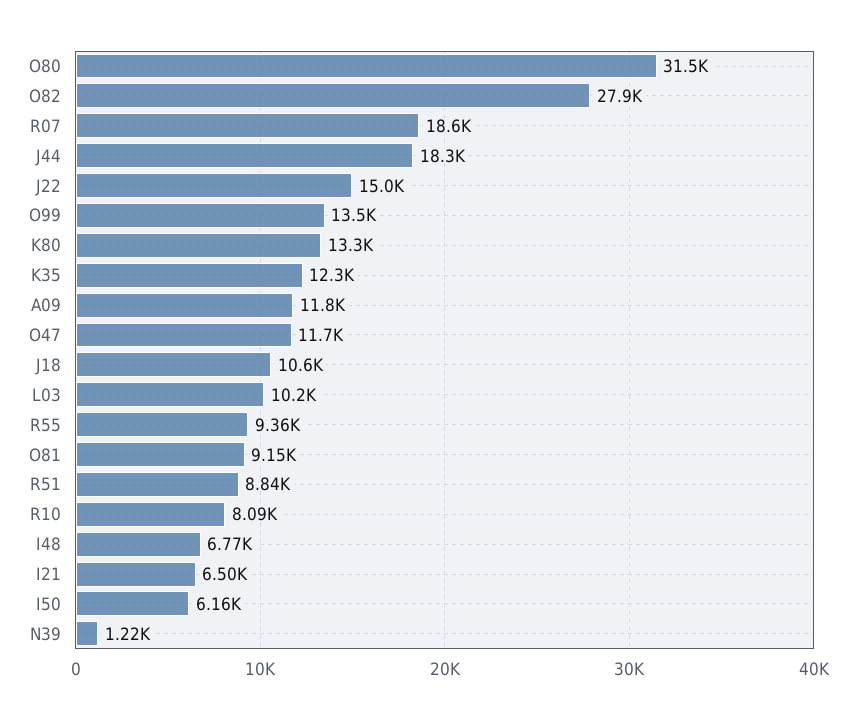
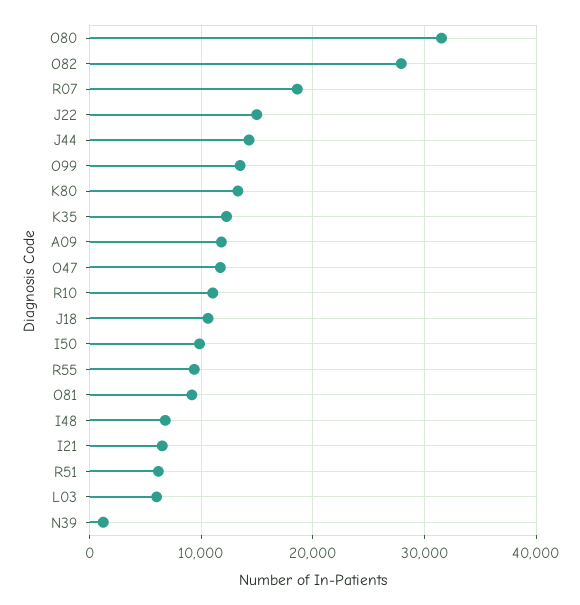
J44: 18300 -> 14000
L03: 10200 -> 6000
R51: 8840 -> 6000
R10: 8090 -> 11000
I50: 6160 -> 10000

